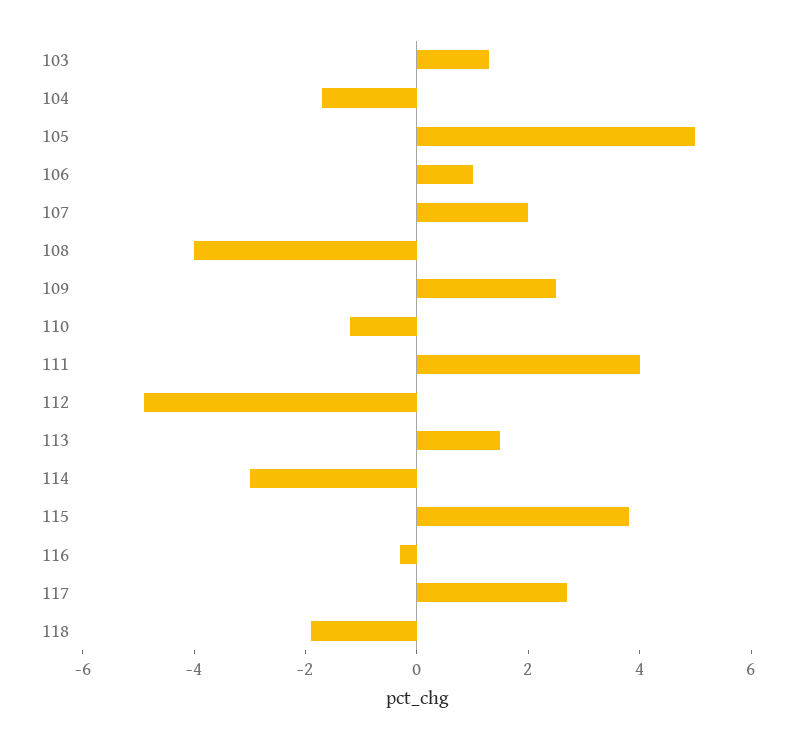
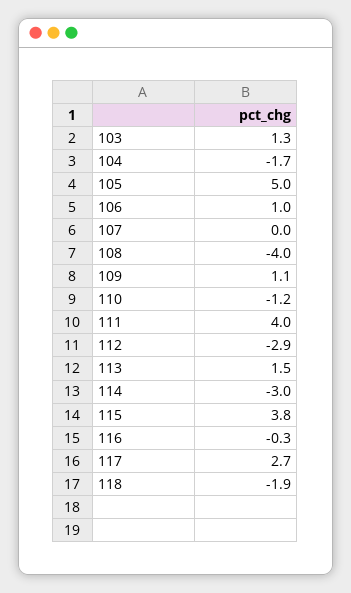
107: 2 -> 0
109: 2.5 -> 1.1
112: -5 -> -2.9

